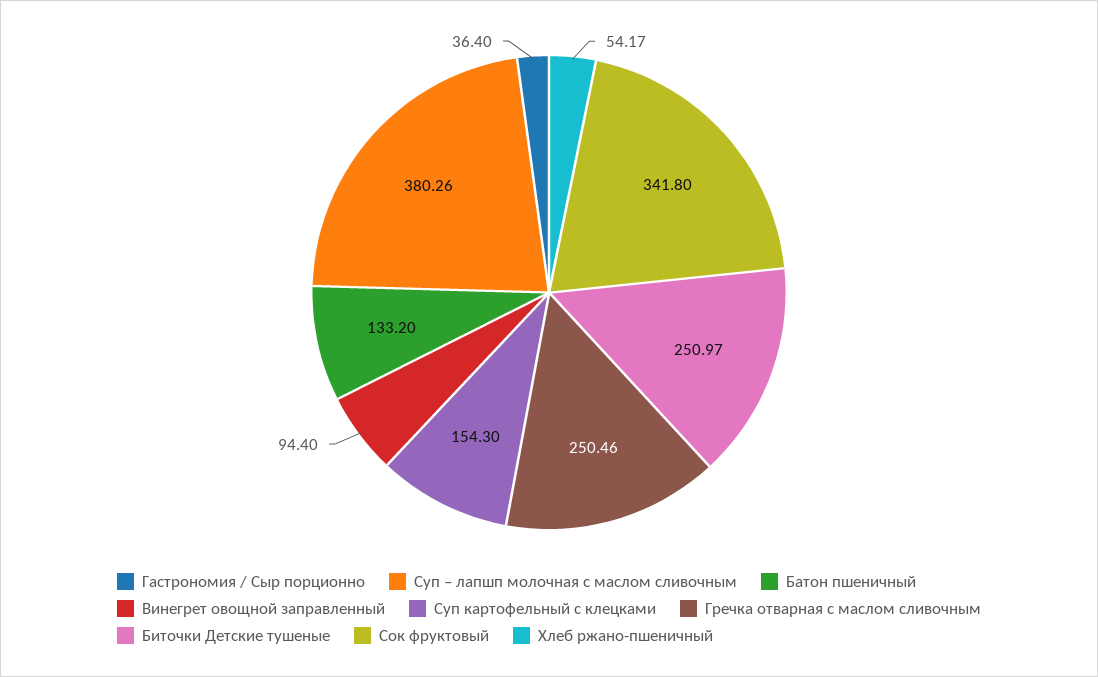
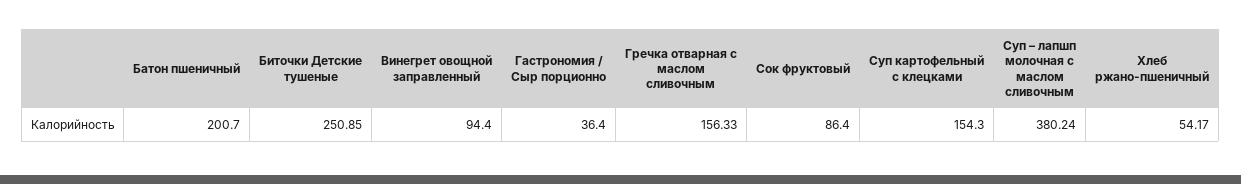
Суп – лапшп молочная с маслом сливочным: 380.26 -> 380.24
Батон пшеничный: 133.2 -> 200.7
Гречка отварная с маслом сливочным: 250.46 -> 156.33
Биточки Детские тушеные: 250.97 -> 250.85
Сок фруктовый: 341.8 -> 86.4

